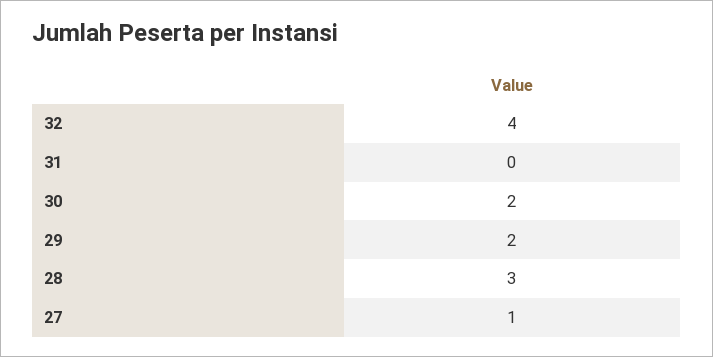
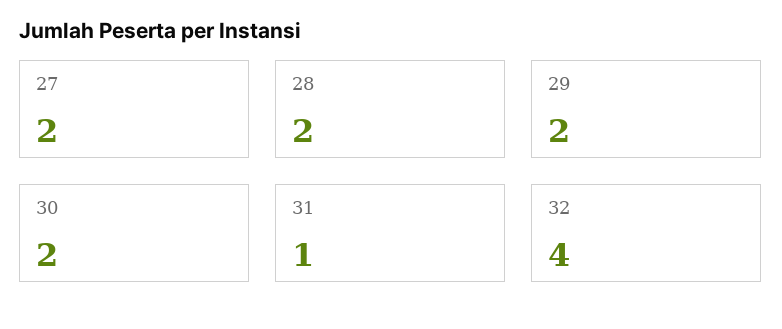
31: 0 -> 1
28: 3 -> 2
27: 1 -> 2

